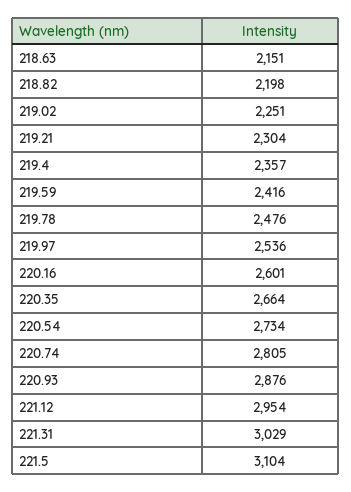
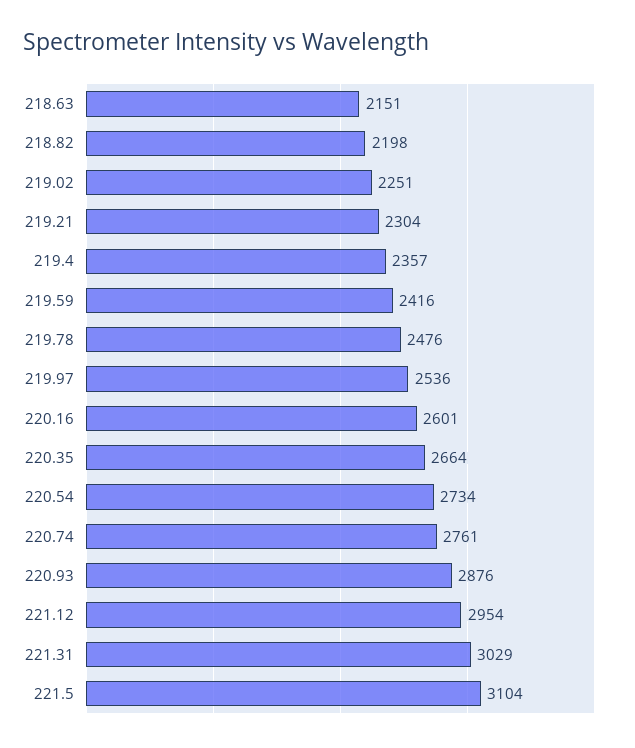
220.74: 2805 -> 2761

